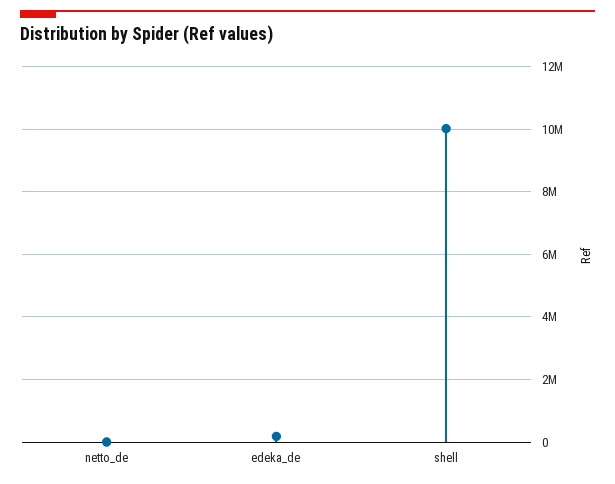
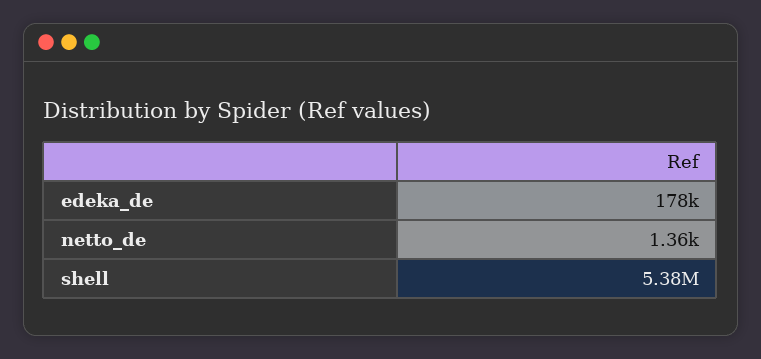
shell: 10000000 -> 5380000

